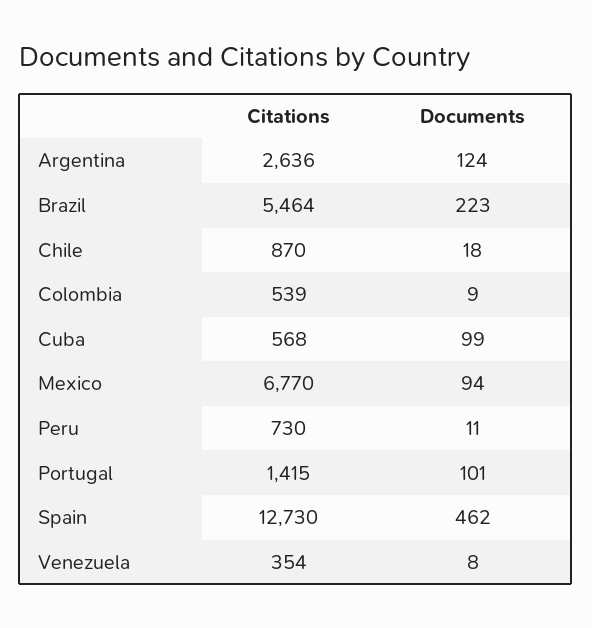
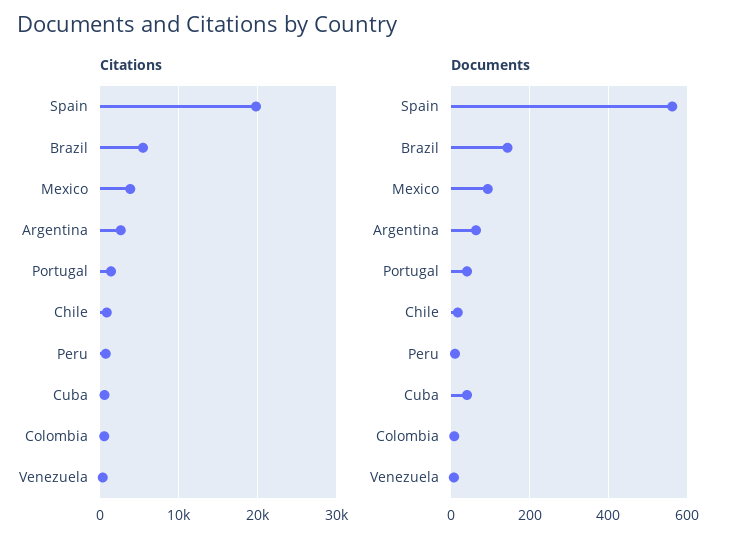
Documents, Argentina: 124 -> 60
Documents, Brazil: 223 -> 140
Documents, Cuba: 99 -> 40
Citations, Mexico: 6770 -> 4000
Documents, Portugal: 101 -> 40
Citations, Spain: 12730 -> 20000
Documents, Spain: 462 -> 560

